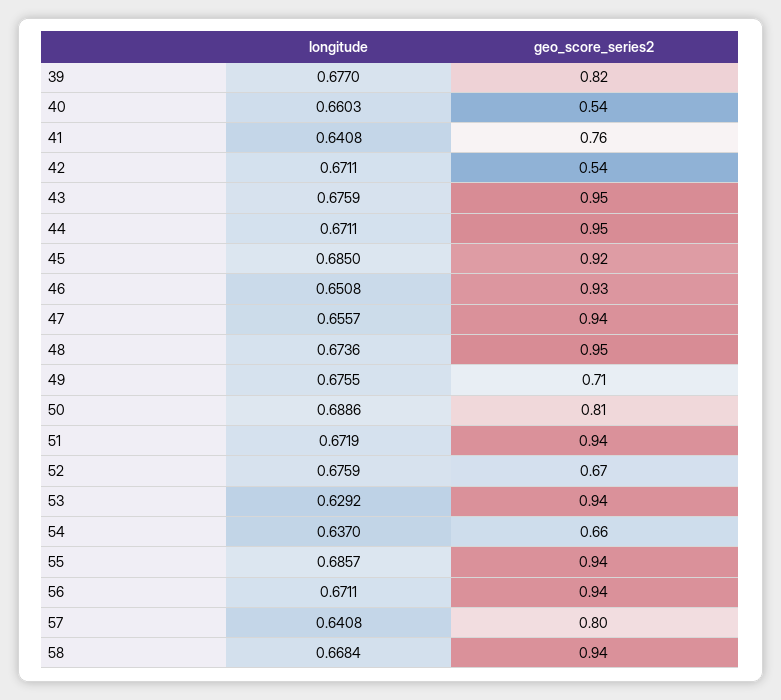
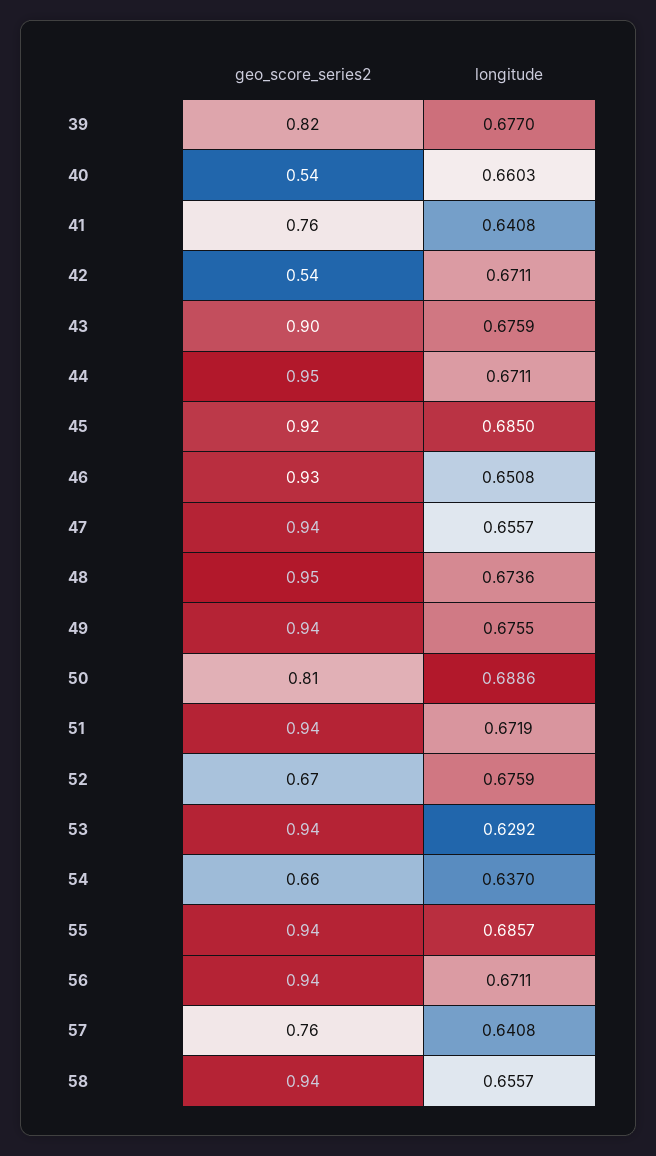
geo_score_series2, 43: 0.95 -> 0.9
geo_score_series2, 49: 0.71 -> 0.94
geo_score_series2, 57: 0.8 -> 0.76
longitude, 58: 0.6684 -> 0.6557

